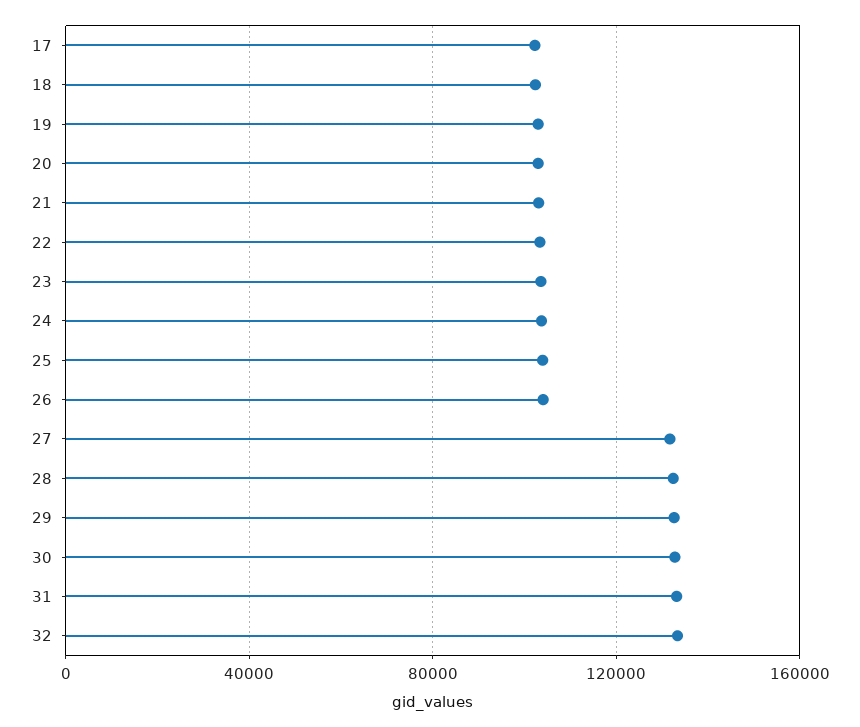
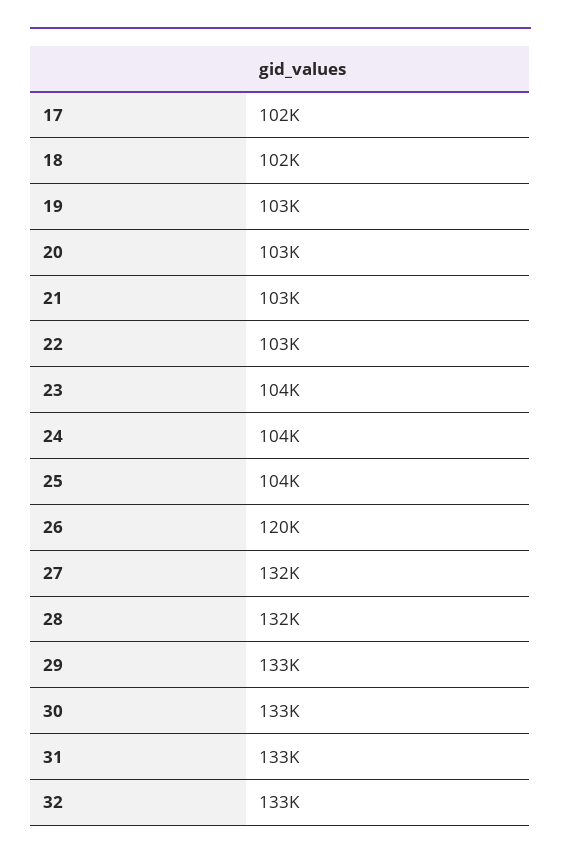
26: 105000 -> 120000

